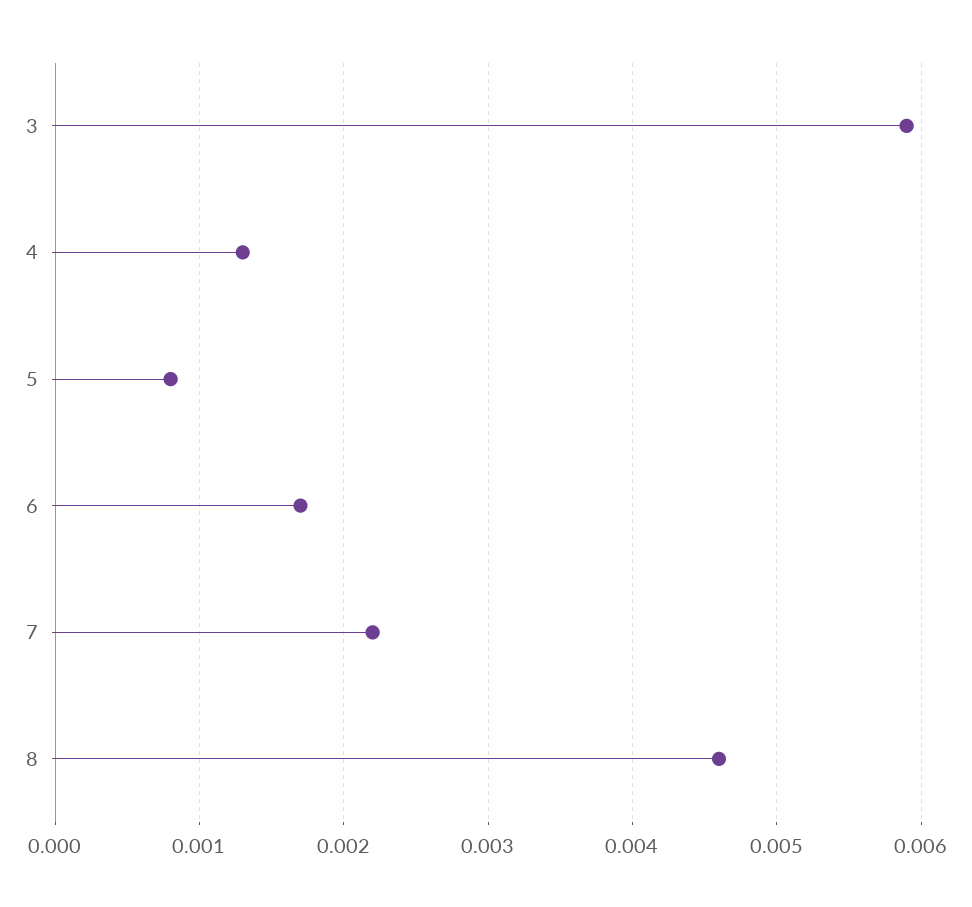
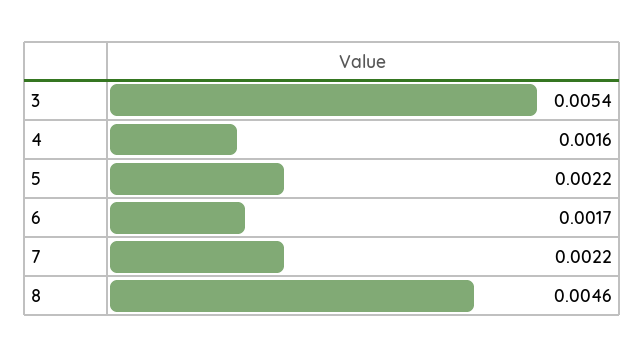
3: 0.0059 -> 0.0054
4: 0.0013 -> 0.0016
5: 0.0008 -> 0.0022

